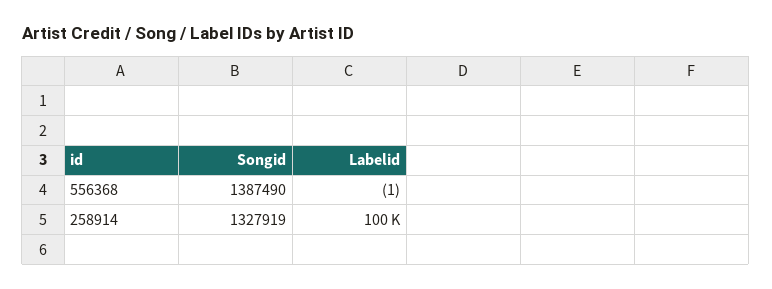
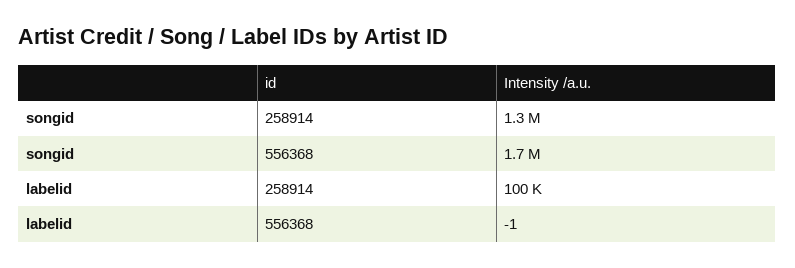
Songid, 556368: 1387490 -> 1700000

